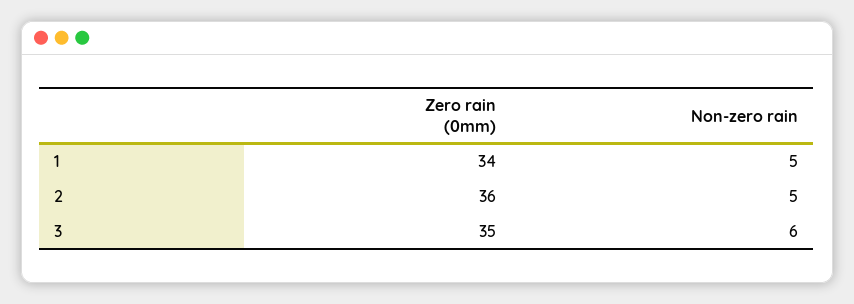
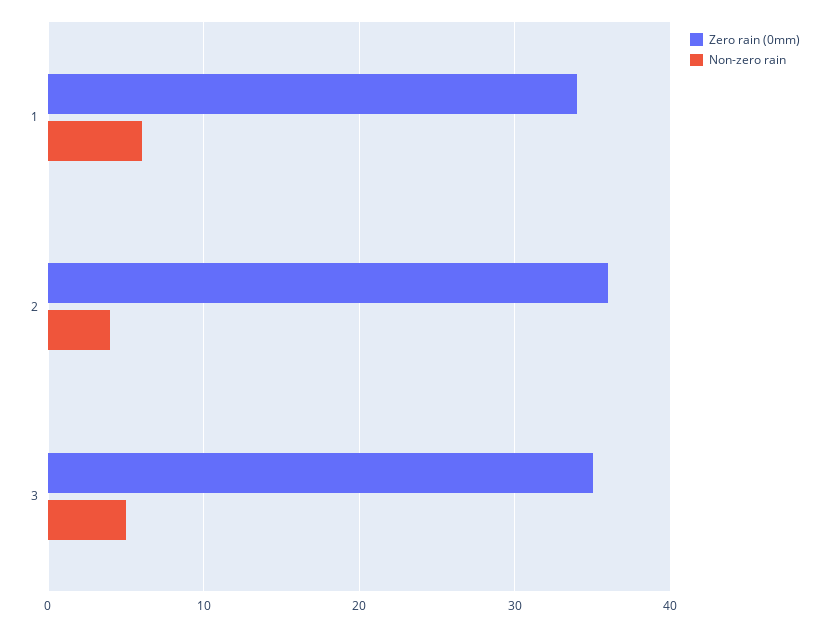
Non-zero rain, 1: 5 -> 6
Non-zero rain, 2: 5 -> 4
Non-zero rain, 3: 6 -> 5

